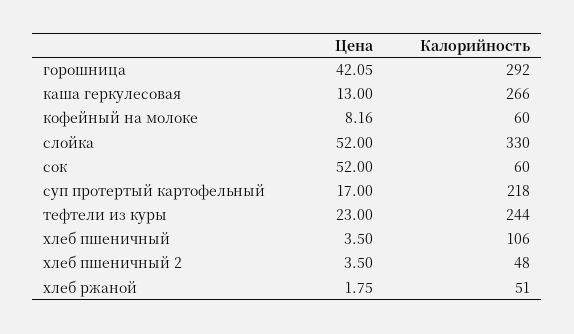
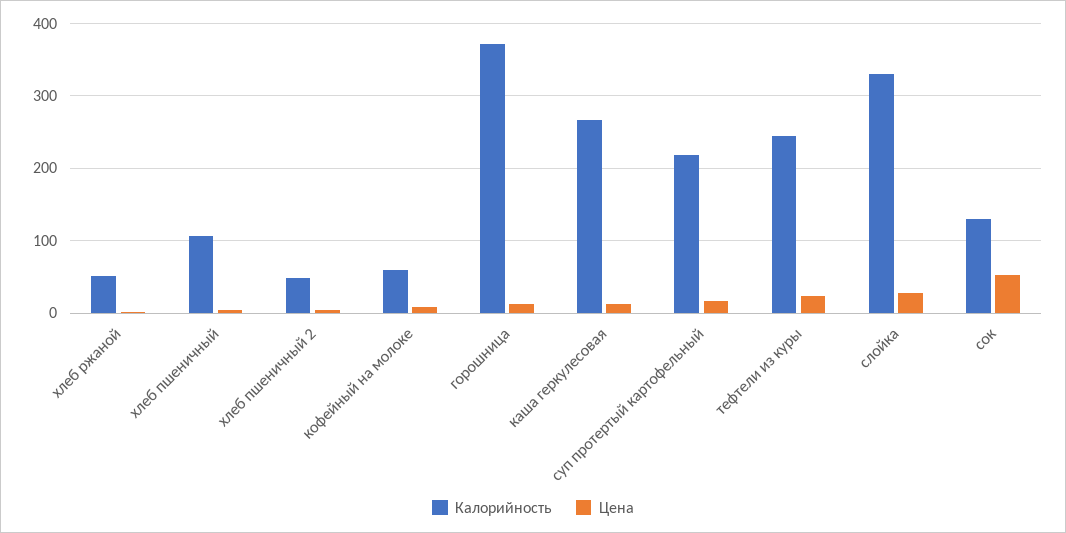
Цена, горошница: 42.05 -> 10
Калорийность, горошница: 292 -> 370
Цена, слойка: 52 -> 30
Калорийность, сок: 60 -> 130

